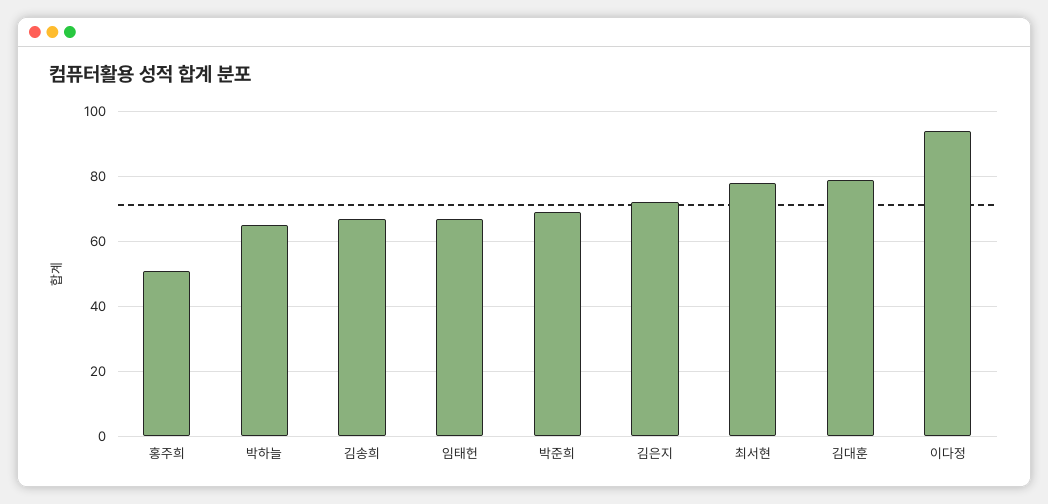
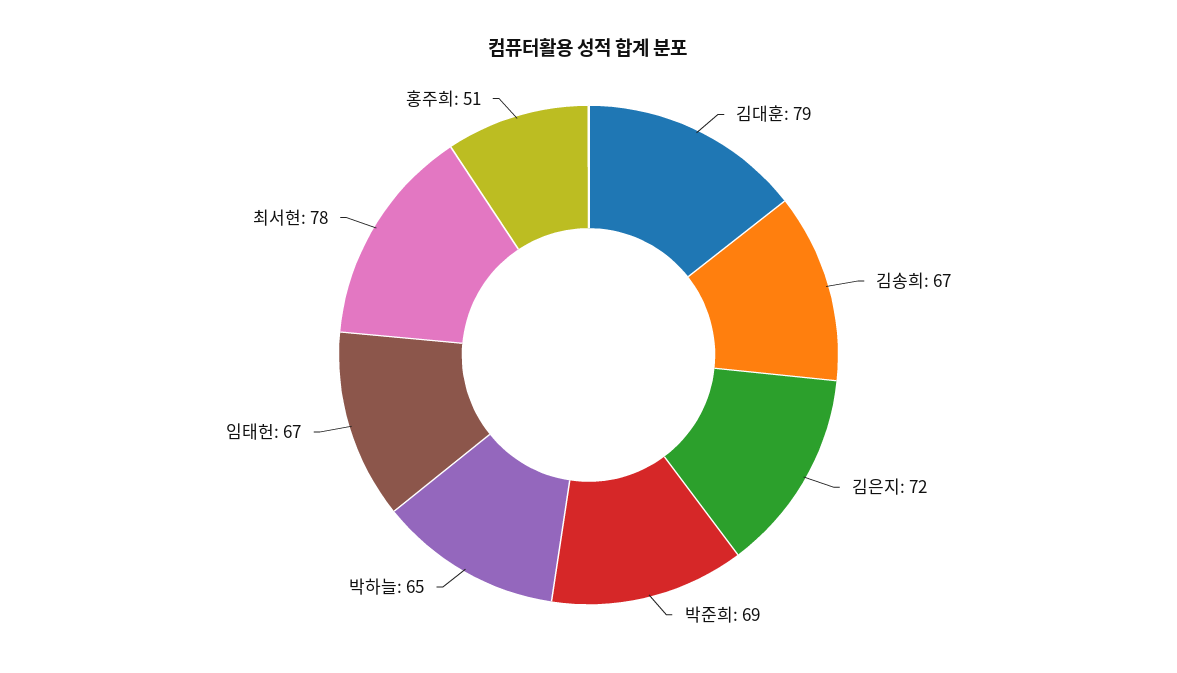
이다정: 95 -> none

